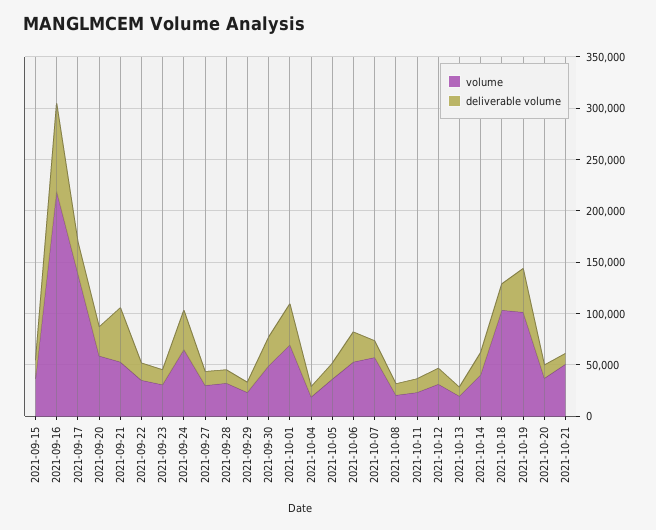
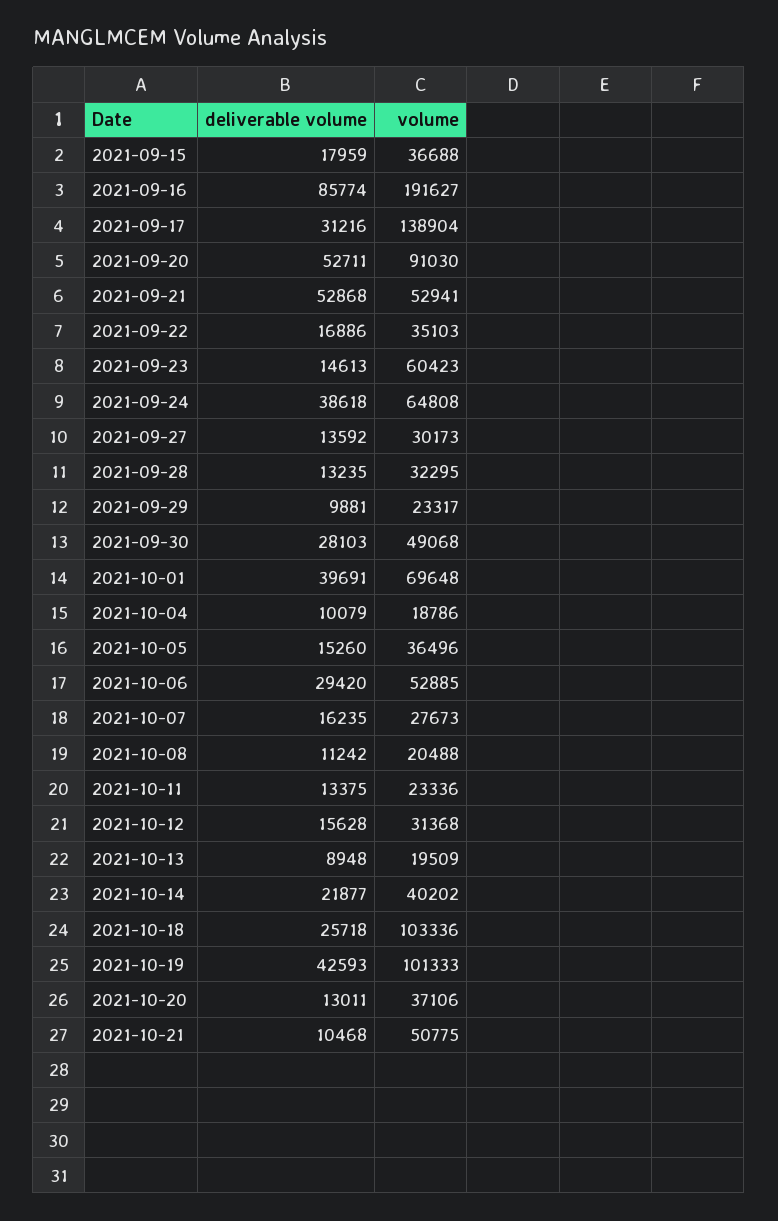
volume, 2021-09-16: 220000 -> 191627
volume, 2021-09-20: 60000 -> 91030
deliverable volume, 2021-09-20: 30000 -> 52711
volume, 2021-09-23: 30000 -> 60423
volume, 2021-10-07: 60000 -> 27673

